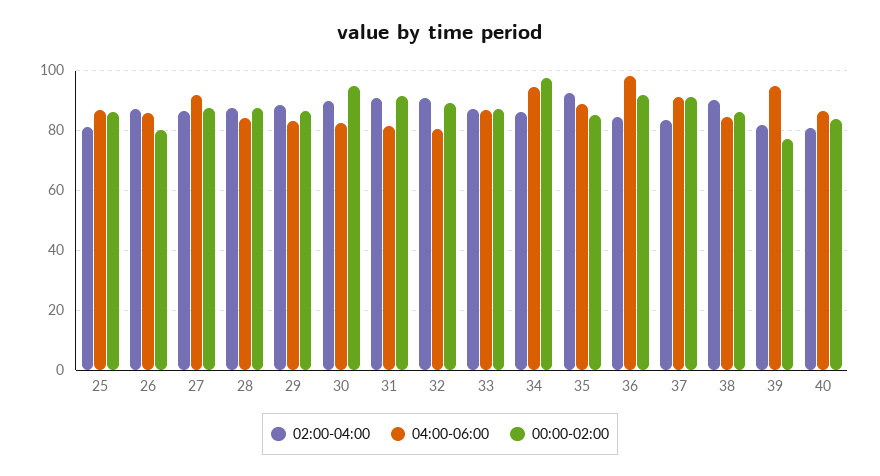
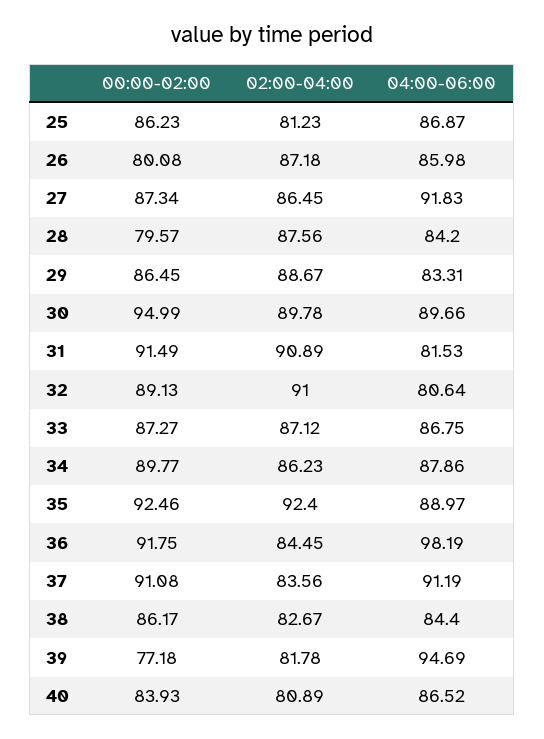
00:00-02:00, 28: 87.5 -> 79.57
04:00-06:00, 30: 82.5 -> 89.66
04:00-06:00, 34: 95 -> 87.86
00:00-02:00, 34: 97.5 -> 89.77
00:00-02:00, 35: 85 -> 92.46
02:00-04:00, 38: 90 -> 82.67

